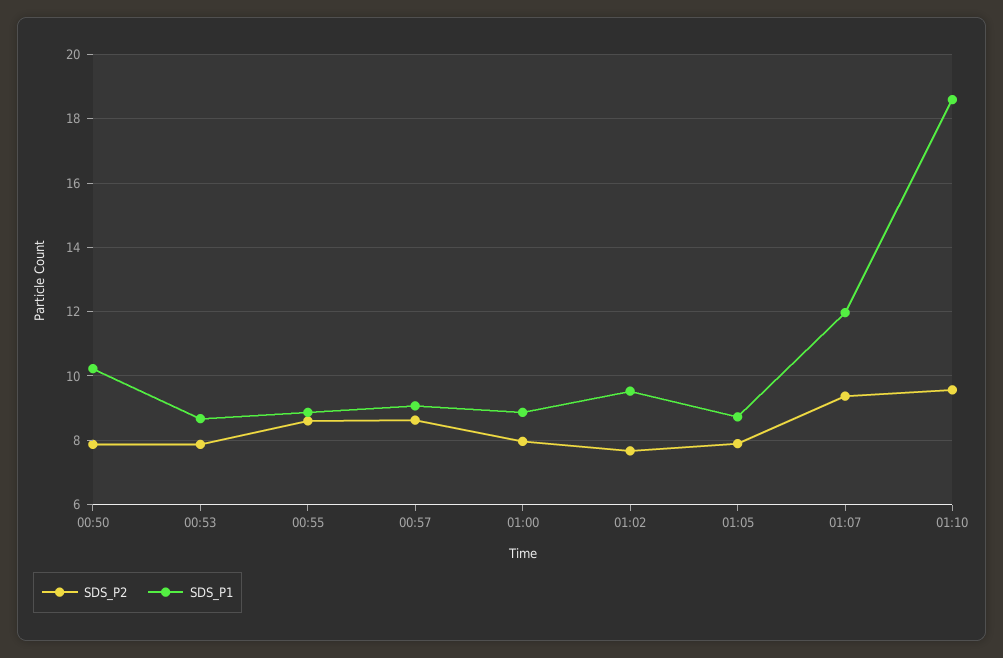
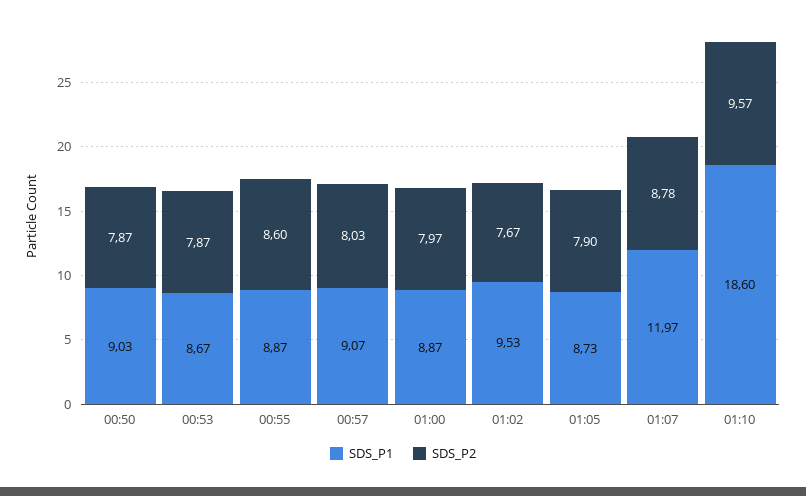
SDS_P1, 00:50: 10.2 -> 9.03
SDS_P2, 00:57: 8.6 -> 8.03
SDS_P2, 01:07: 9.4 -> 8.78

